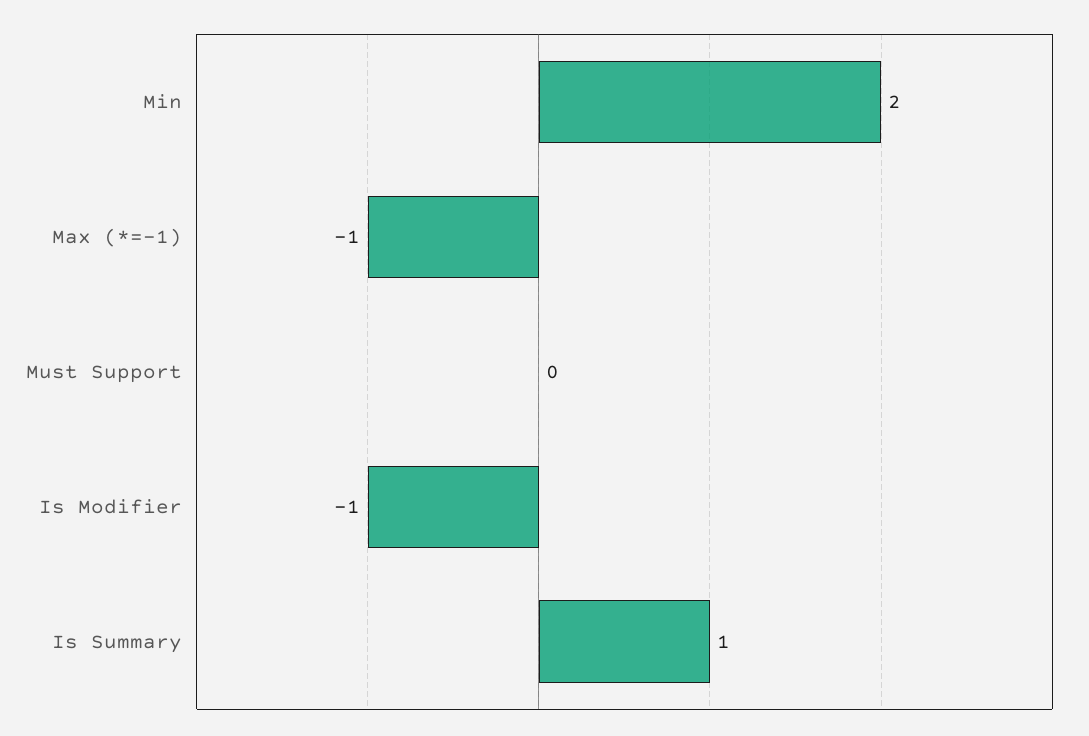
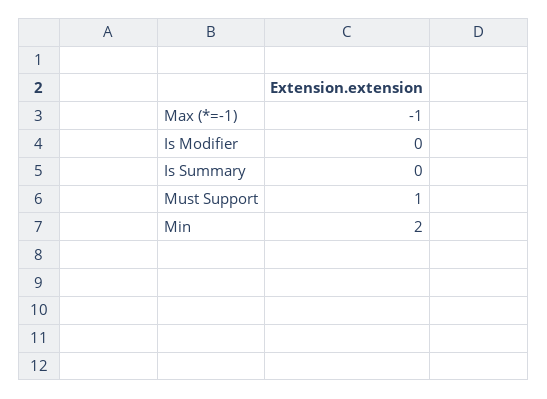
Must Support: 0 -> 1
Is Modifier: -1 -> 0
Is Summary: 1 -> 0

